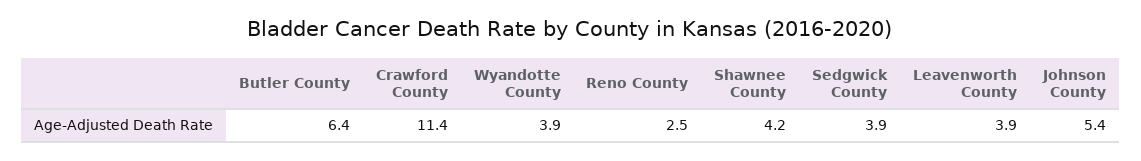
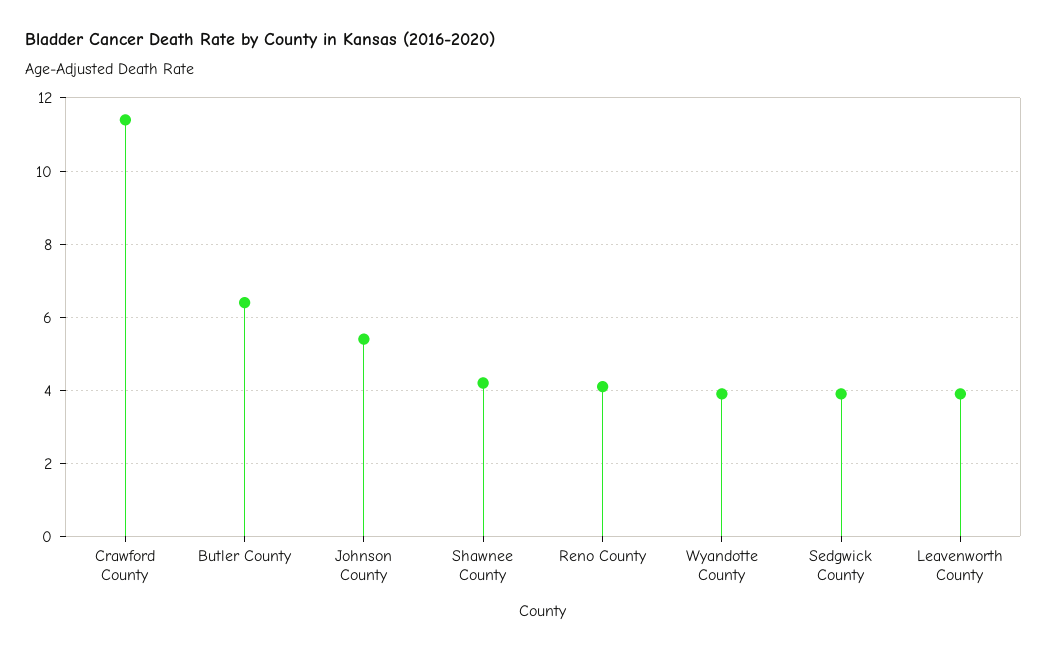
Reno County: 2.5 -> 4

